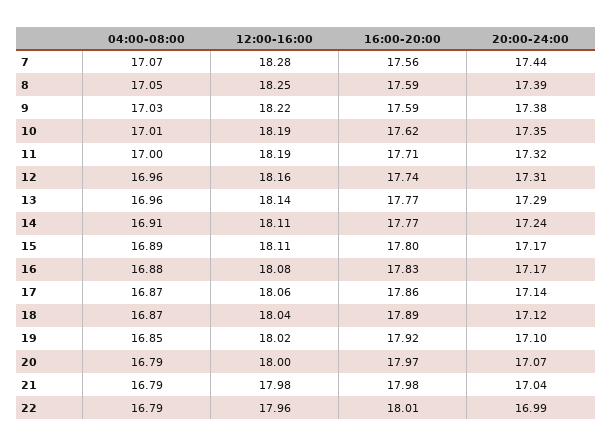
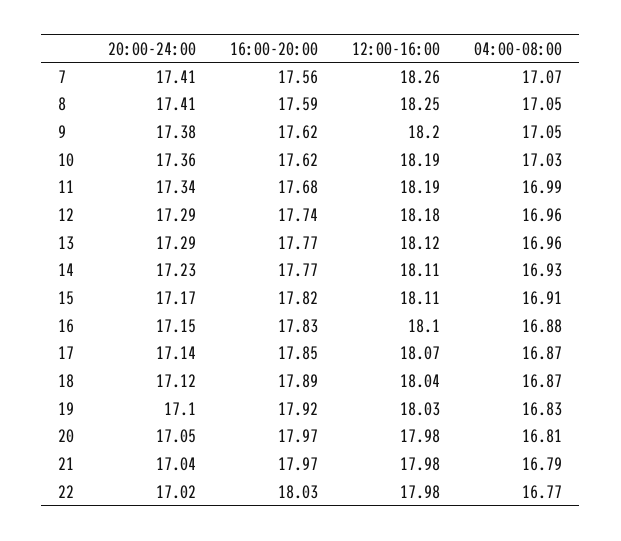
12:00-16:00, 7: 18.28 -> 18.26
20:00-24:00, 7: 17.44 -> 17.41
20:00-24:00, 8: 17.39 -> 17.41
04:00-08:00, 9: 17.03 -> 17.05
12:00-16:00, 9: 18.22 -> 18.2
16:00-20:00, 9: 17.59 -> 17.62
04:00-08:00, 10: 17.01 -> 17.03
20:00-24:00, 10: 17.35 -> 17.36
04:00-08:00, 11: 17 -> 16.99
16:00-20:00, 11: 17.71 -> 17.68
20:00-24:00, 11: 17.32 -> 17.34
12:00-16:00, 12: 18.16 -> 18.18
20:00-24:00, 12: 17.31 -> 17.29
12:00-16:00, 13: 18.14 -> 18.12
04:00-08:00, 14: 16.91 -> 16.93
20:00-24:00, 14: 17.24 -> 17.23
04:00-08:00, 15: 16.89 -> 16.91
16:00-20:00, 15: 17.8 -> 17.82
12:00-16:00, 16: 18.08 -> 18.1
20:00-24:00, 16: 17.17 -> 17.15
12:00-16:00, 17: 18.06 -> 18.07
16:00-20:00, 17: 17.86 -> 17.85
04:00-08:00, 19: 16.85 -> 16.83
12:00-16:00, 19: 18.02 -> 18.03
04:00-08:00, 20: 16.79 -> 16.81
12:00-16:00, 20: 18 -> 17.98
20:00-24:00, 20: 17.07 -> 17.05
16:00-20:00, 21: 17.98 -> 17.97
04:00-08:00, 22: 16.79 -> 16.77
12:00-16:00, 22: 17.96 -> 17.98
16:00-20:00, 22: 18.01 -> 18.03
20:00-24:00, 22: 16.99 -> 17.02

